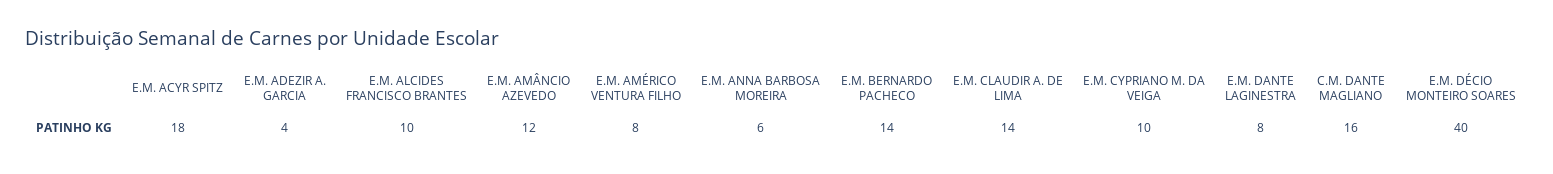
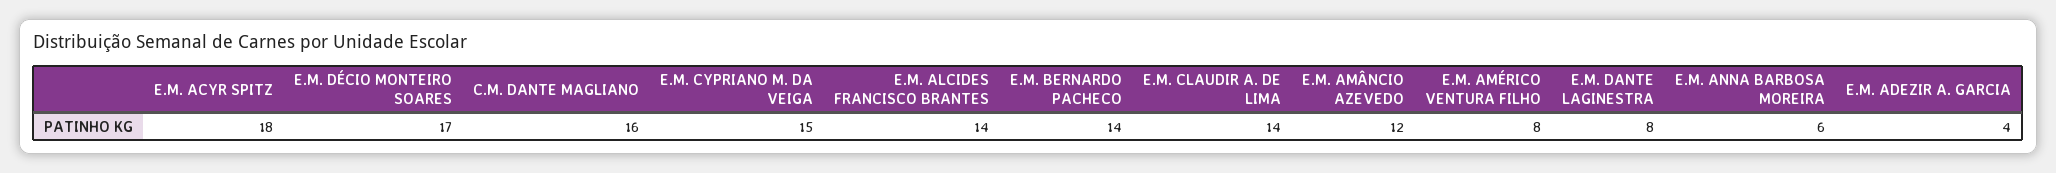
E.M. ALCIDES FRANCISCO BRANTES: 10 -> 14
E.M. CYPRIANO M. DA VEIGA: 10 -> 15
E.M. DÉCIO MONTEIRO SOARES: 40 -> 17

